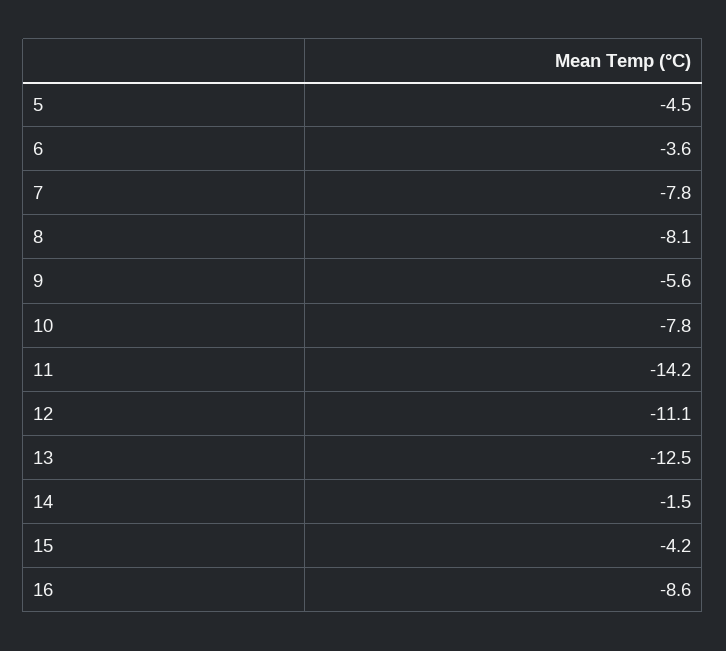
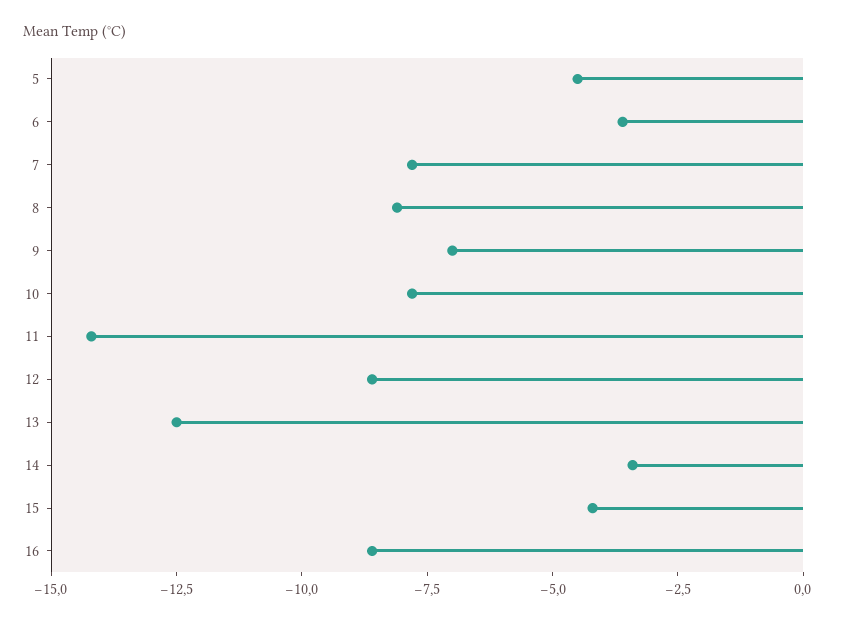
9: -5.6 -> -7
12: -11.1 -> -8.5
14: -1.5 -> -3.5

